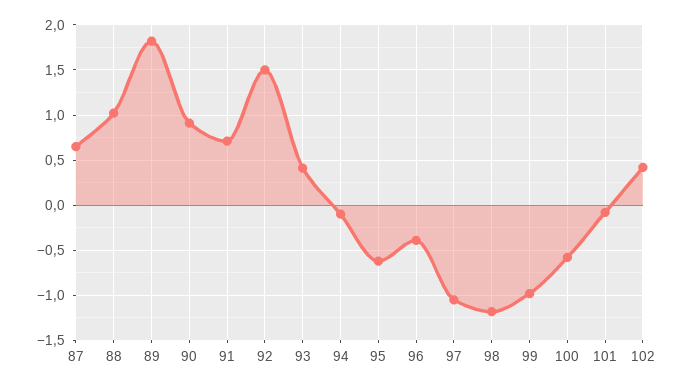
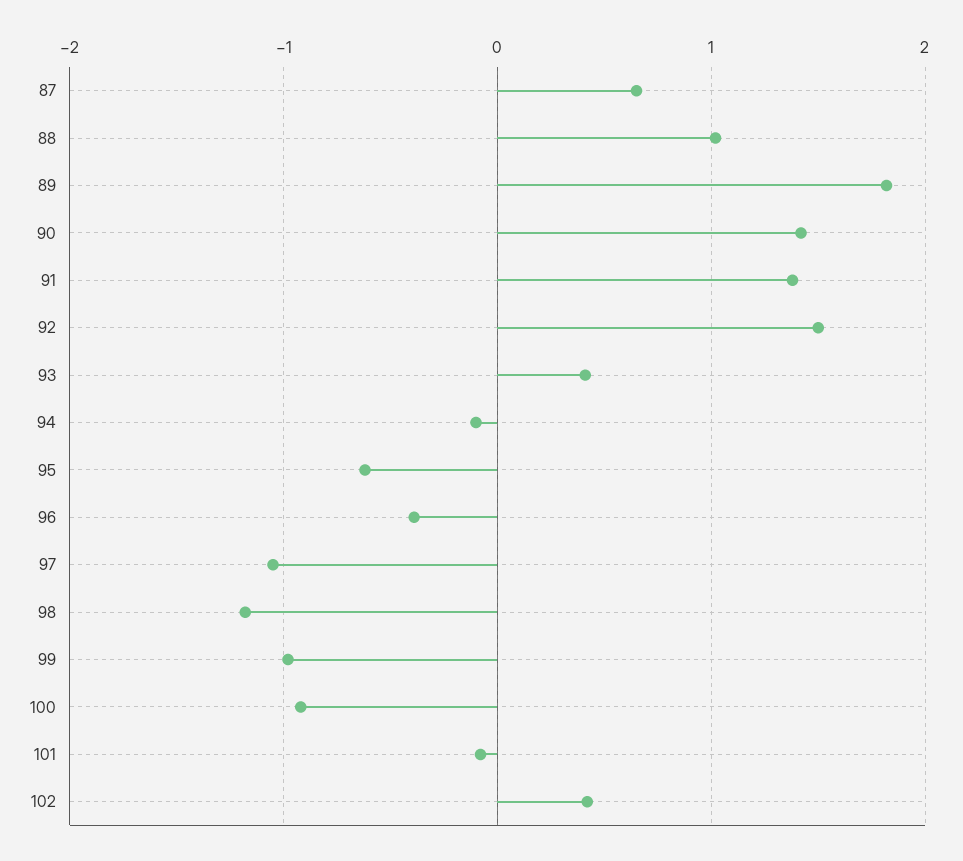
90: 0.9 -> 1.4
91: 0.7 -> 1.4
100: -0.6 -> -0.9

